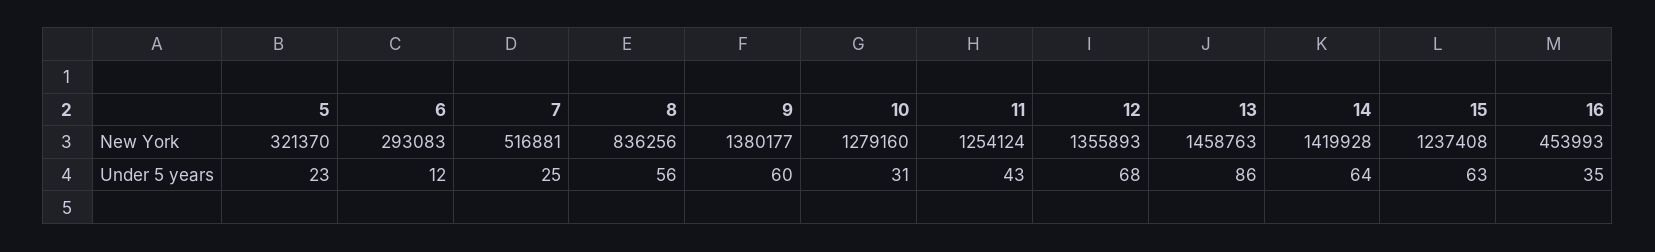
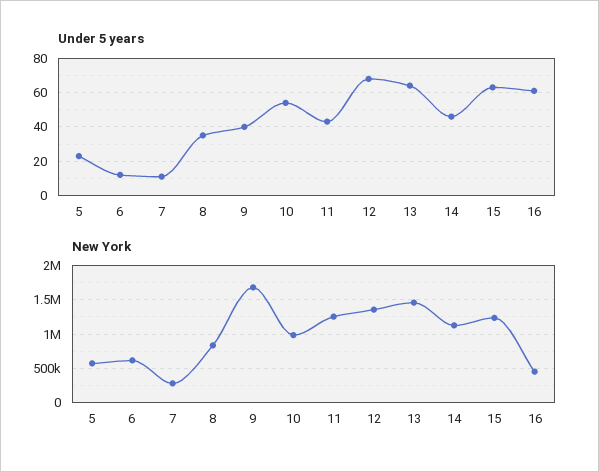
New York, 5: 321370 -> 600000
New York, 6: 293083 -> 600000
New York, 7: 516881 -> 300000
New York, 9: 1380177 -> 1700000
New York, 10: 1279160 -> 1000000
New York, 14: 1419928 -> 1100000
Under 5 years, 7: 25 -> 10
Under 5 years, 8: 56 -> 35
Under 5 years, 9: 60 -> 40
Under 5 years, 10: 31 -> 55
Under 5 years, 13: 86 -> 65
Under 5 years, 14: 64 -> 45
Under 5 years, 16: 35 -> 60

